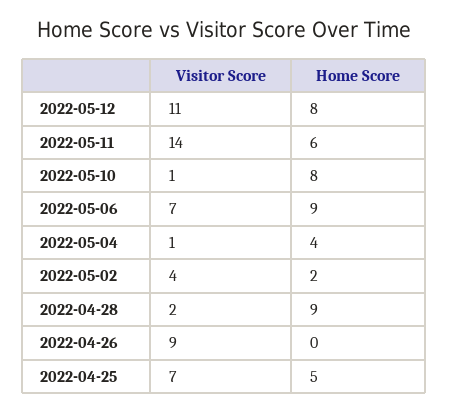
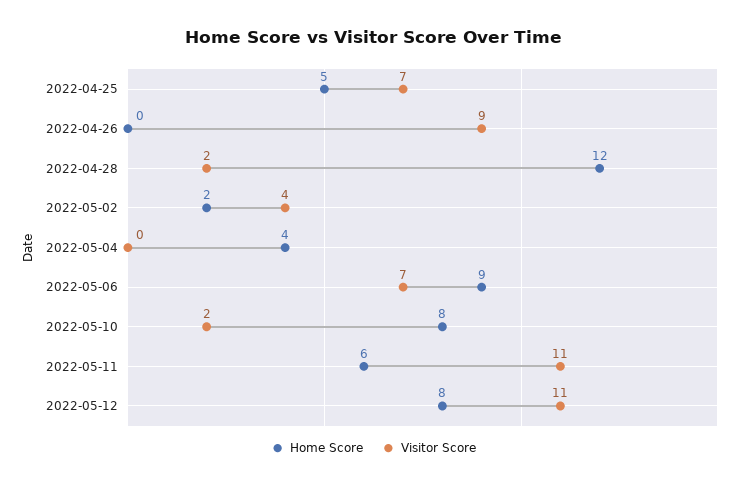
Visitor Score, 2022-05-11: 14 -> 11
Visitor Score, 2022-05-10: 1 -> 2
Visitor Score, 2022-05-04: 1 -> 0
Home Score, 2022-04-28: 9 -> 12

